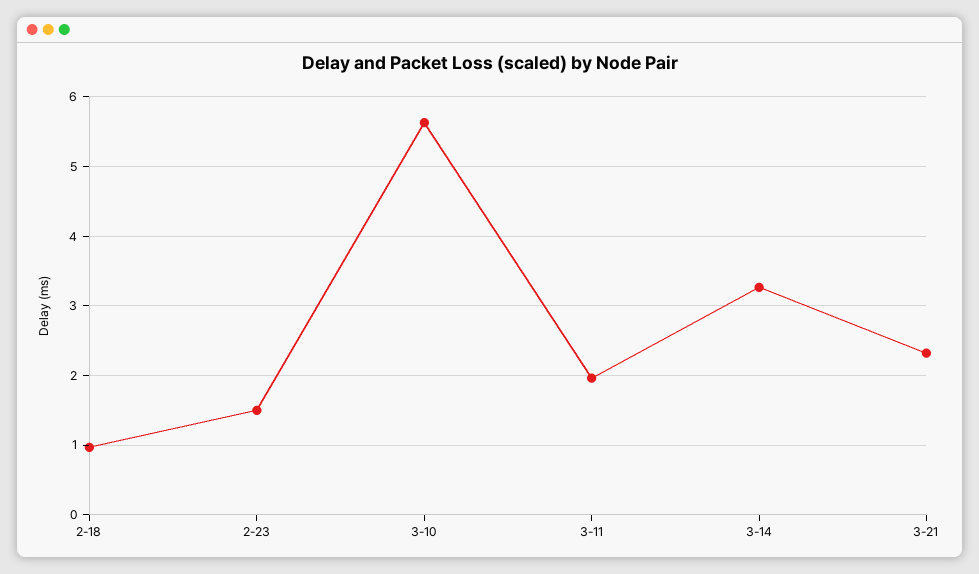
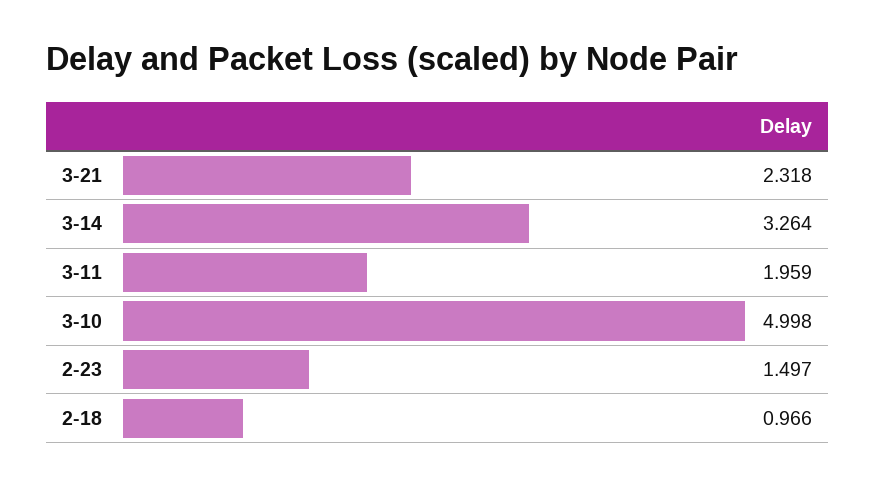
3-10: 5.6 -> 4.998

